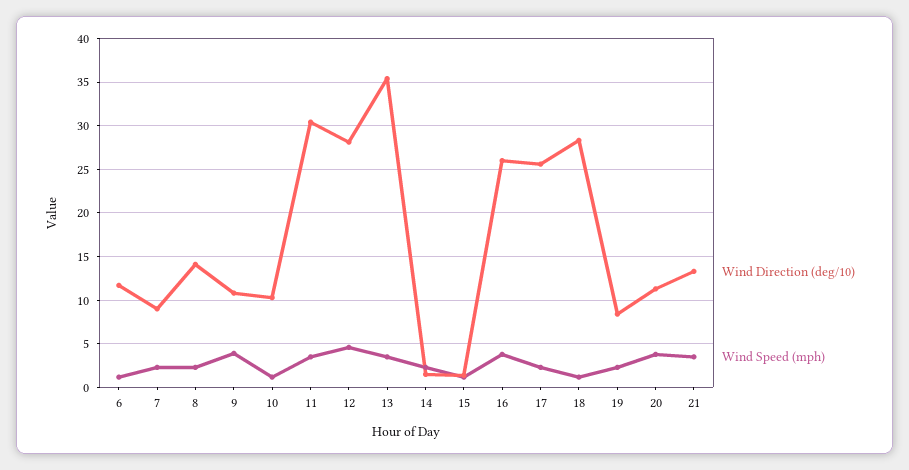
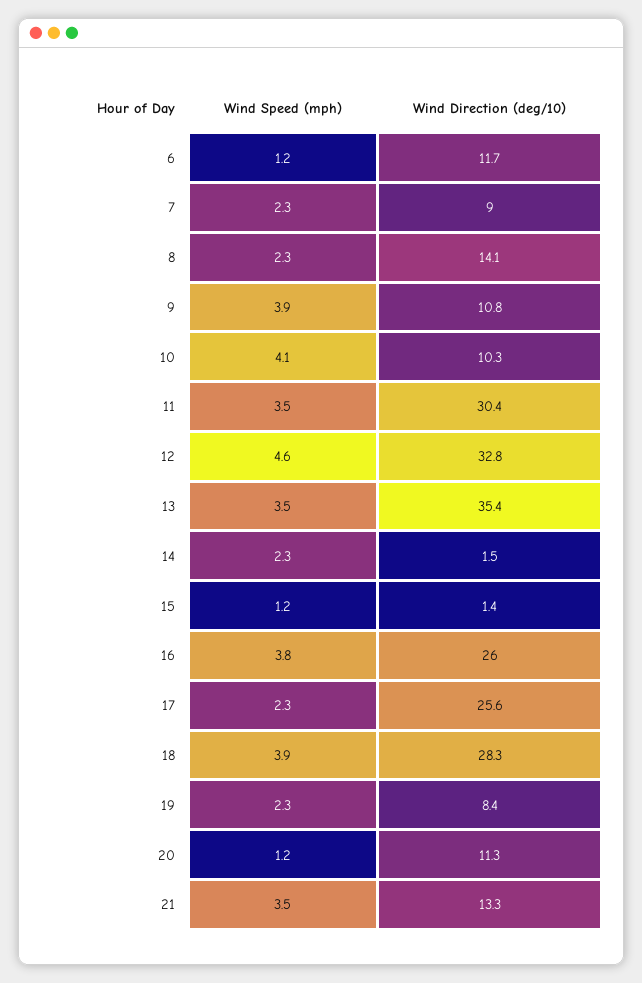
Wind Speed (mph), 10: 1 -> 4.1
Wind Direction (deg/10), 12: 28 -> 32.8
Wind Speed (mph), 18: 1 -> 3.9
Wind Speed (mph), 20: 4 -> 1.2

